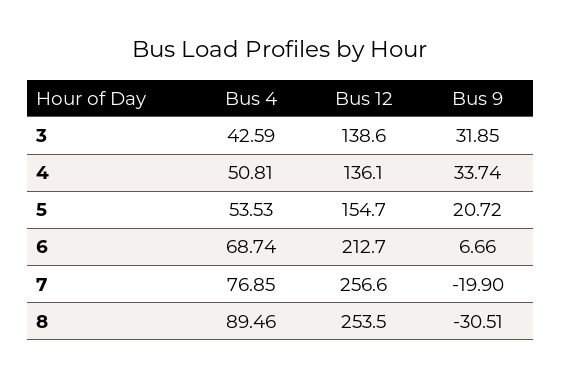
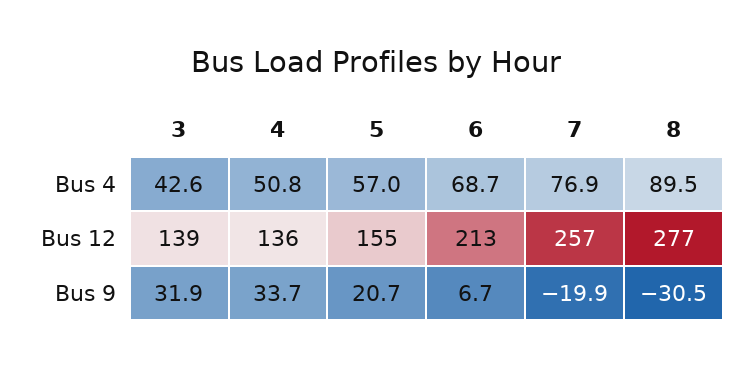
Bus 4, 5: 53.53 -> 57
Bus 12, 8: 253.5 -> 277

